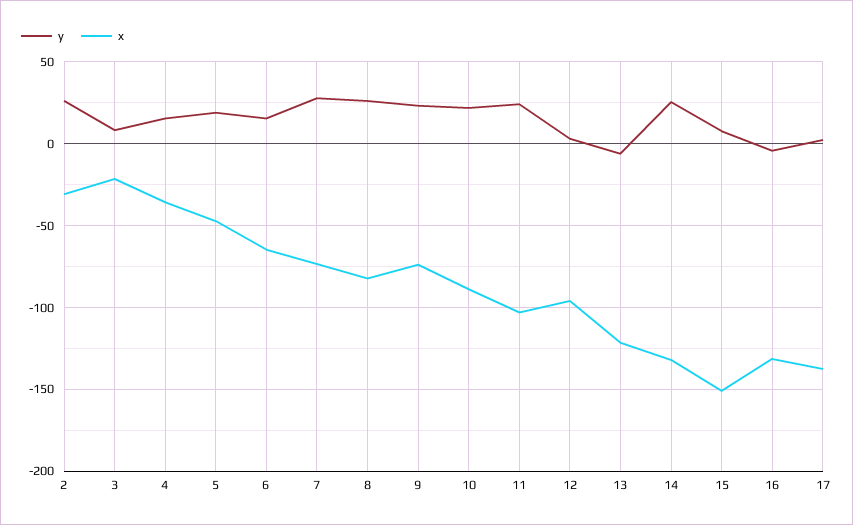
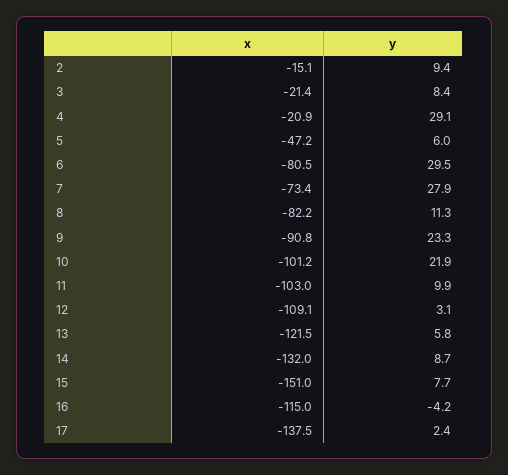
y, 2: 25 -> 9.4
x, 2: -30 -> -15.1
y, 4: 15 -> 29.1
x, 4: -35 -> -20.9
y, 5: 20 -> 6
y, 6: 15 -> 29.5
x, 6: -65 -> -80.5
y, 8: 25 -> 11.3
x, 9: -75 -> -90.8
x, 10: -90 -> -101.2
y, 11: 25 -> 9.9
x, 12: -95 -> -109.1
y, 13: -5 -> 5.8
y, 14: 25 -> 8.7
x, 16: -130 -> -115

